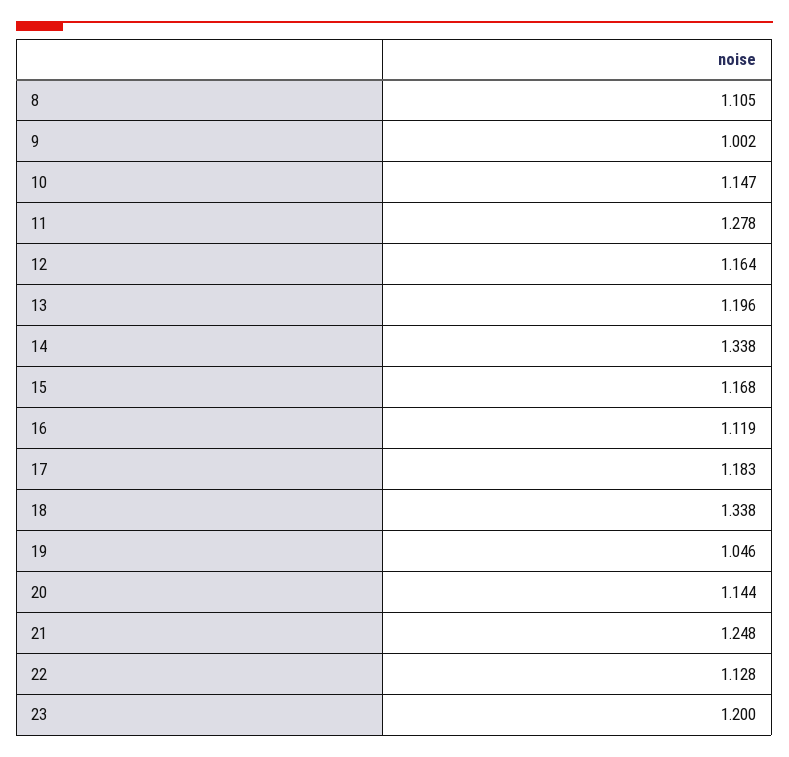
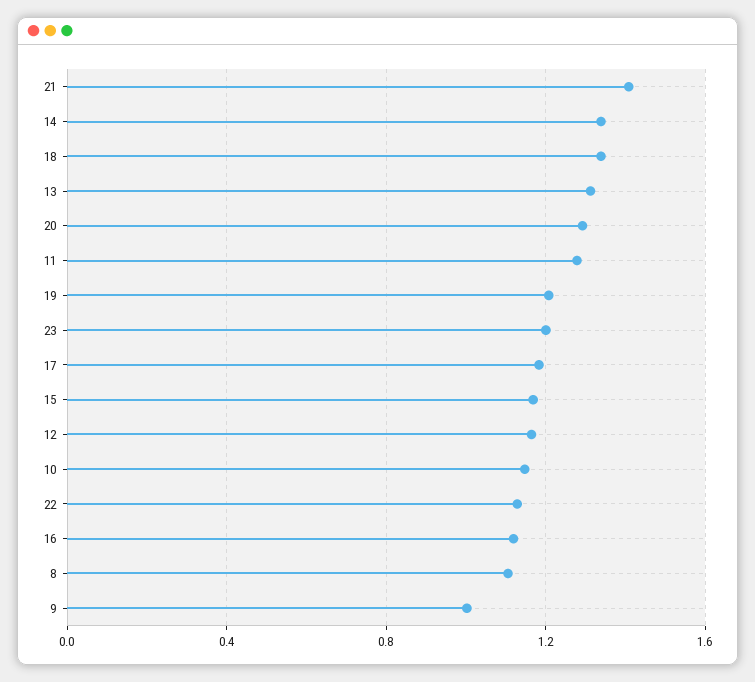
13: 1.196 -> 1.3
19: 1.046 -> 1.2
20: 1.144 -> 1.3
21: 1.248 -> 1.4

